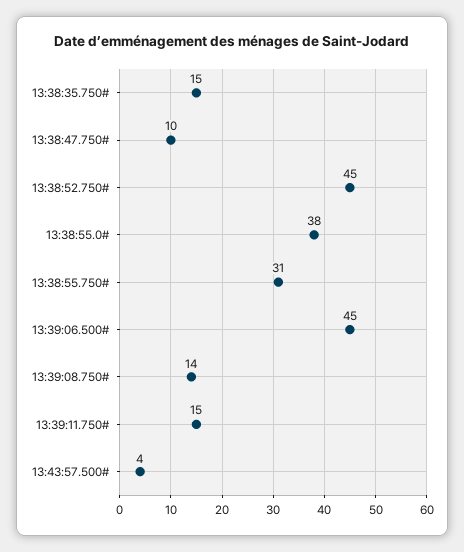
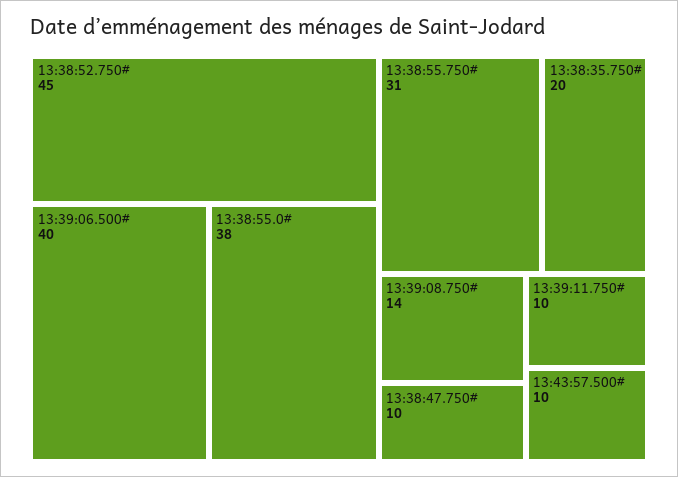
13:38:35.750#: 15 -> 20
13:39:06.500#: 45 -> 40
13:39:11.750#: 15 -> 10
13:43:57.500#: 4 -> 10

